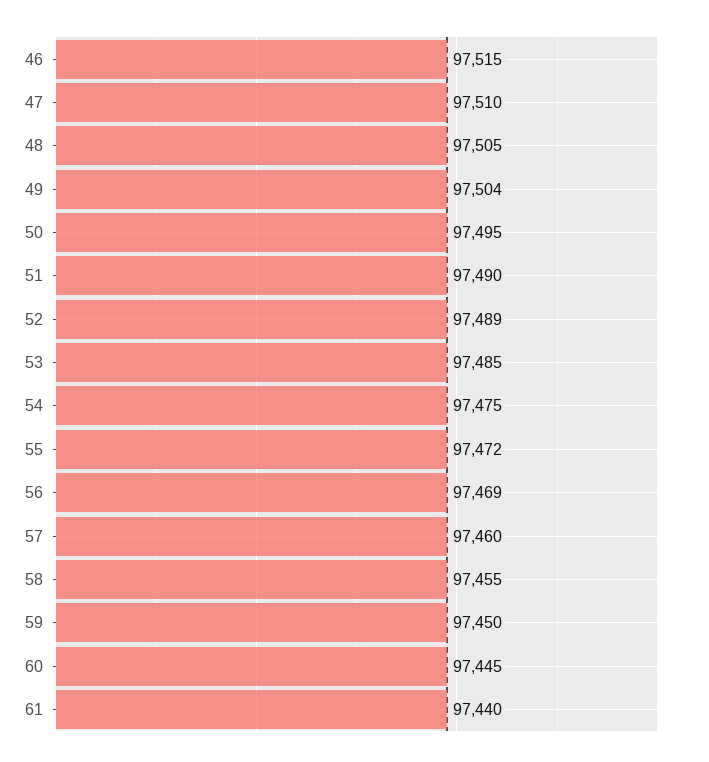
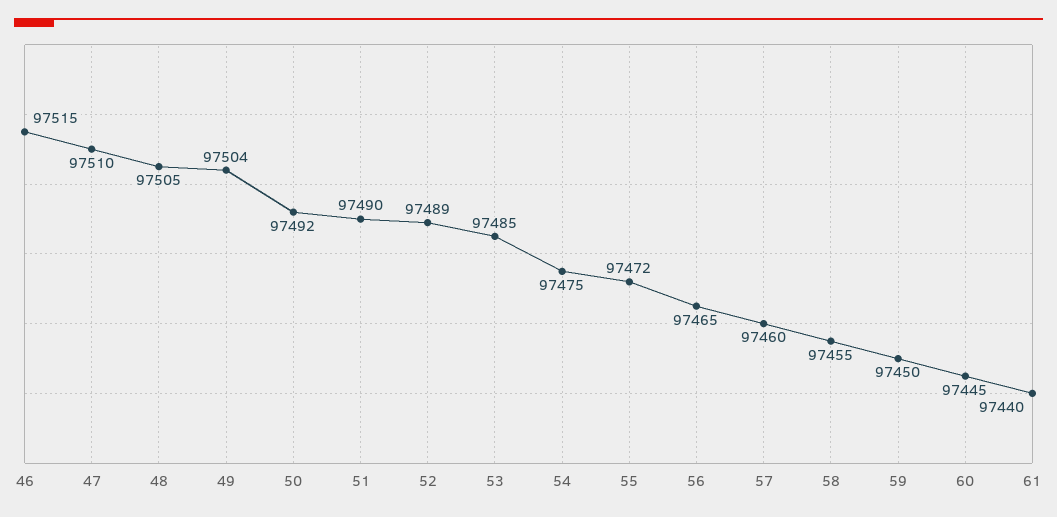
50: 97495 -> 97492
56: 97469 -> 97465

